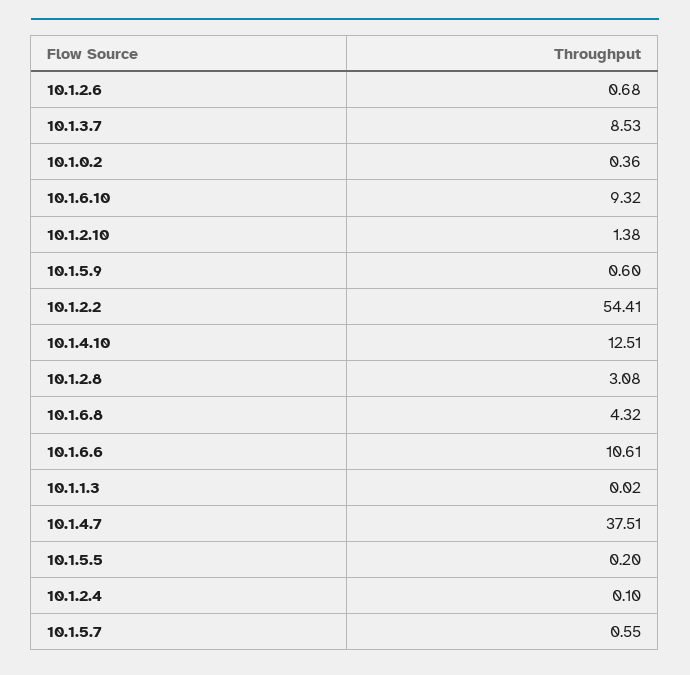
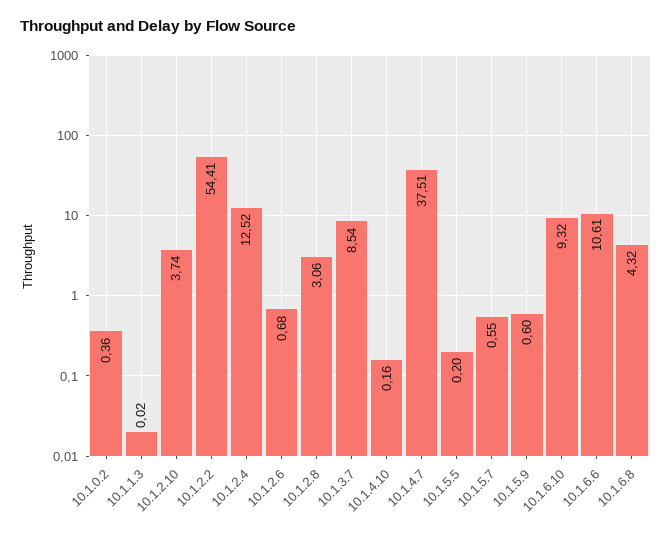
10.1.3.7: 8.53 -> 8.54
10.1.2.10: 1.38 -> 3.74
10.1.4.10: 12.51 -> 0.16
10.1.2.8: 3.08 -> 3.06
10.1.2.4: 0.1 -> 12.52

